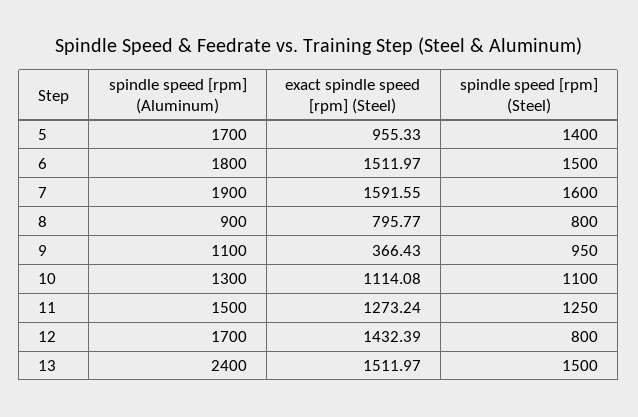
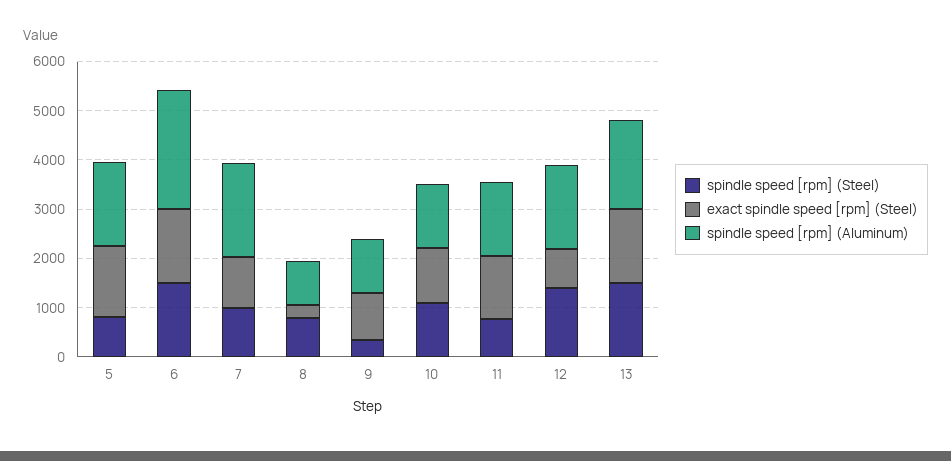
exact spindle speed [rpm] (Steel), 5: 955.33 -> 1400
spindle speed [rpm] (Steel), 5: 1400 -> 800
spindle speed [rpm] (Aluminum), 6: 1800 -> 2400
exact spindle speed [rpm] (Steel), 7: 1591.55 -> 1000
spindle speed [rpm] (Steel), 7: 1600 -> 1000
exact spindle speed [rpm] (Steel), 8: 795.77 -> 200
exact spindle speed [rpm] (Steel), 9: 366.43 -> 1000
spindle speed [rpm] (Steel), 9: 950 -> 400
spindle speed [rpm] (Steel), 11: 1250 -> 800
exact spindle speed [rpm] (Steel), 12: 1432.39 -> 800
spindle speed [rpm] (Steel), 12: 800 -> 1400
spindle speed [rpm] (Aluminum), 13: 2400 -> 1800

